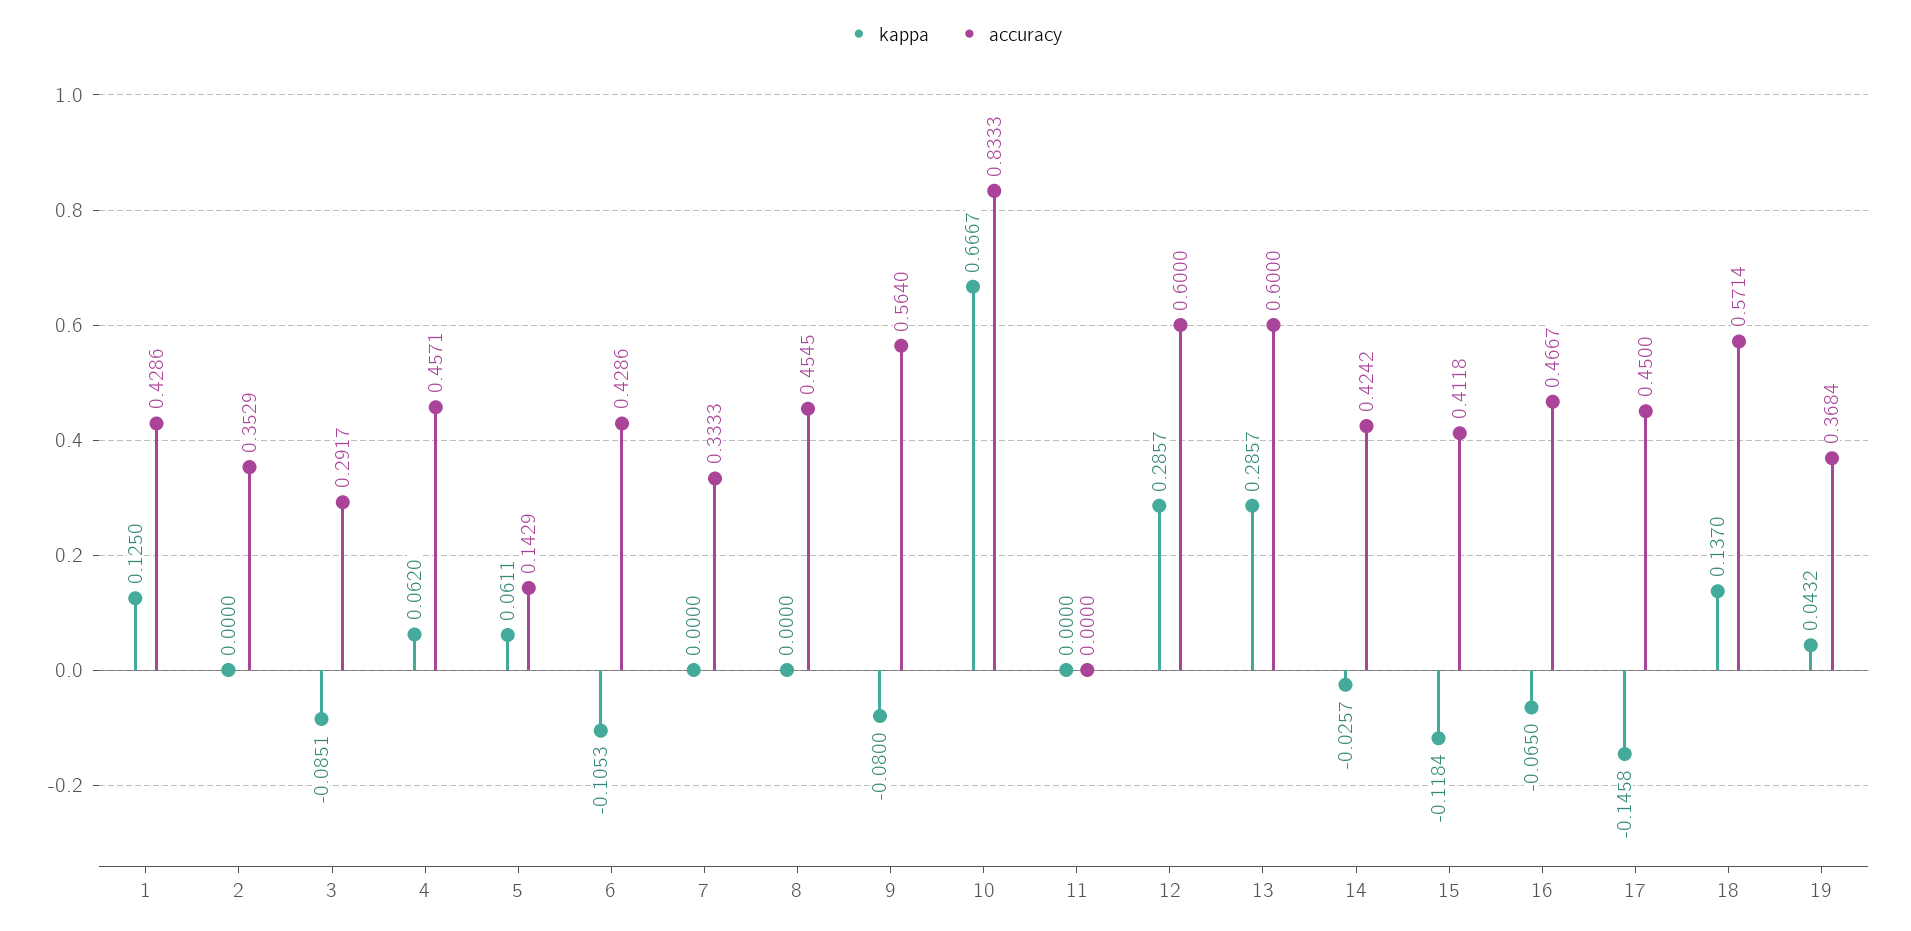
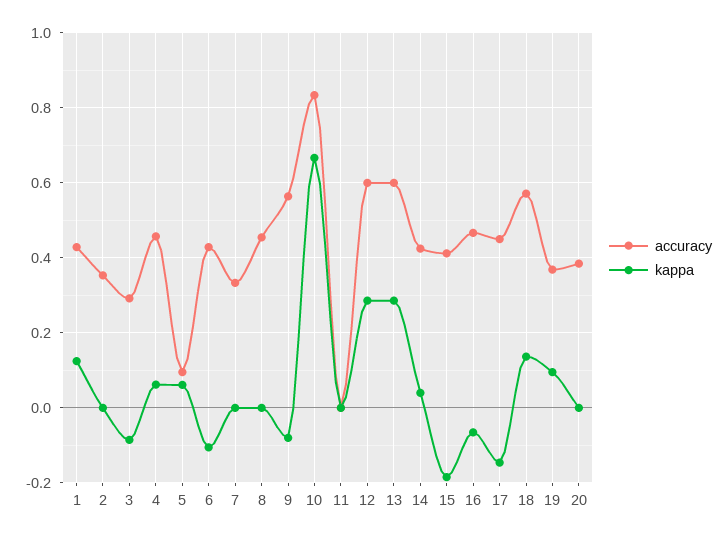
accuracy, 5: 0.1429 -> 0.1
kappa, 14: -0.0257 -> 0.04
kappa, 15: -0.1184 -> -0.18
kappa, 19: 0.0432 -> 0.1
accuracy, 20: none -> 0.38
kappa, 20: none -> 0

